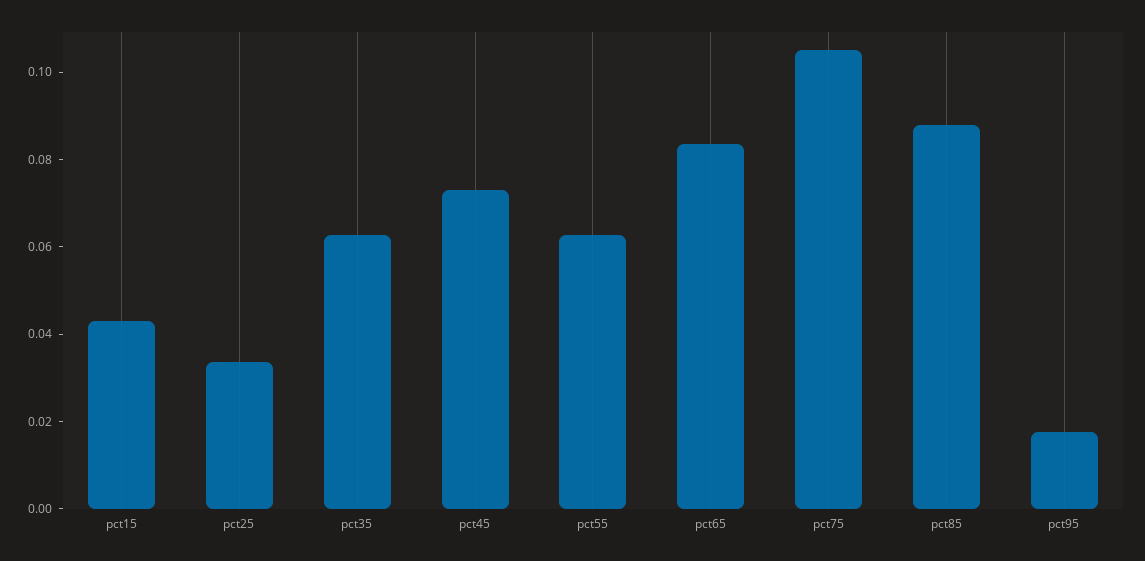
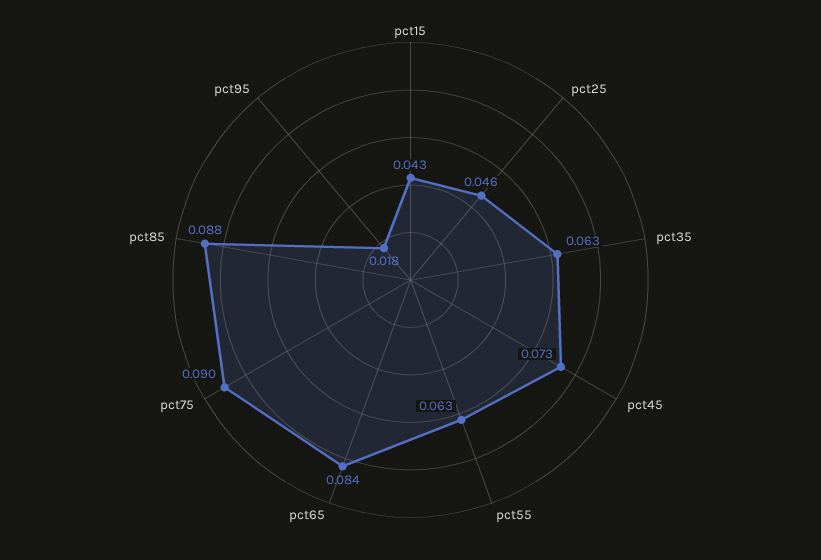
pct25: 0.035 -> 0.046
pct75: 0.105 -> 0.09

